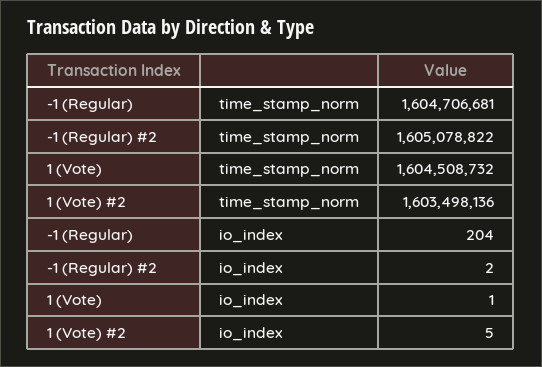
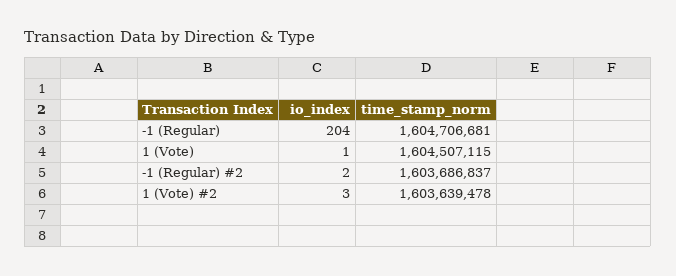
-1 (Regular) #2, time_stamp_norm: 1605078822 -> 1603686837
1 (Vote), time_stamp_norm: 1604508732 -> 1604507115
1 (Vote) #2, time_stamp_norm: 1603498136 -> 1603639478
1 (Vote) #2, io_index: 5 -> 3

